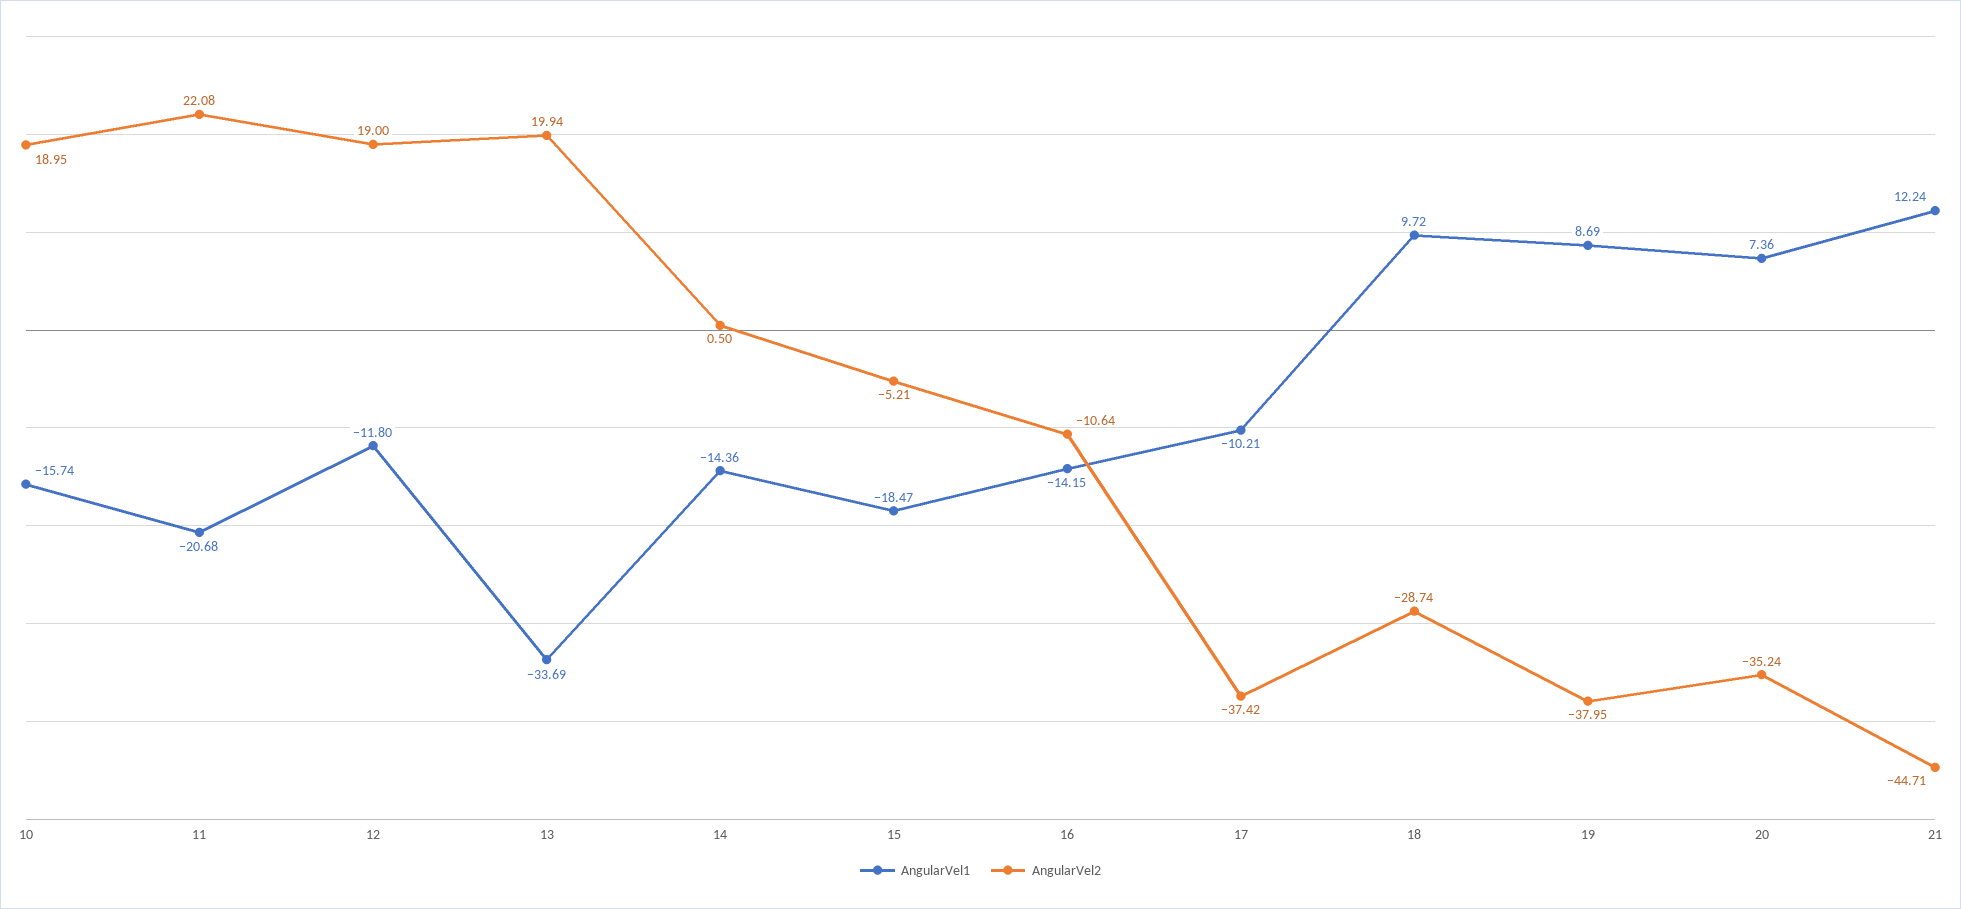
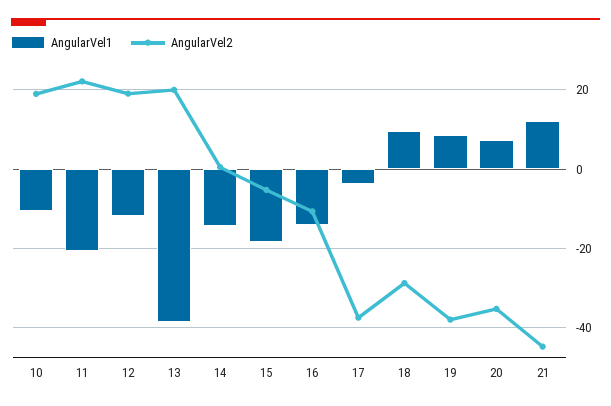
AngularVel1, 10: -15.74 -> -10
AngularVel1, 13: -33.69 -> -38
AngularVel1, 17: -10.21 -> -4

